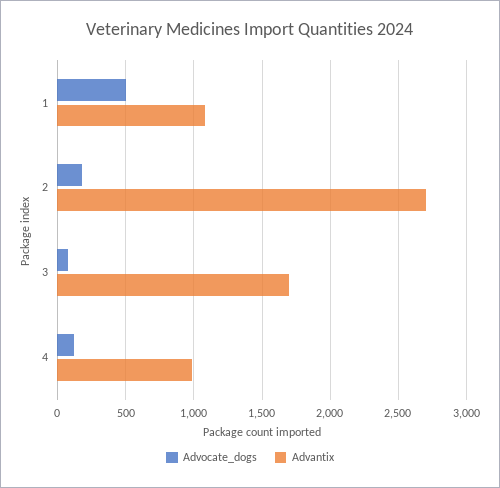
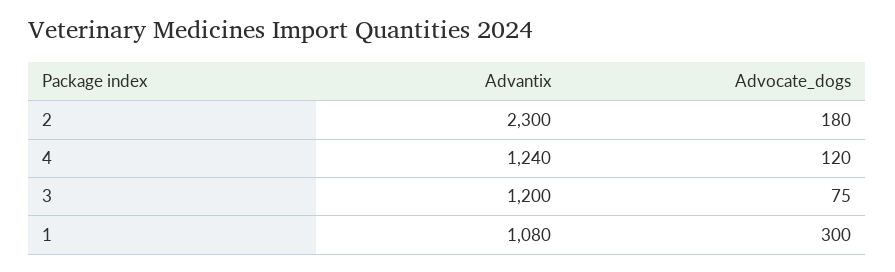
Advocate_dogs, 1: 500 -> 300
Advantix, 2: 2700 -> 2300
Advantix, 3: 1700 -> 1200
Advantix, 4: 1000 -> 1240

